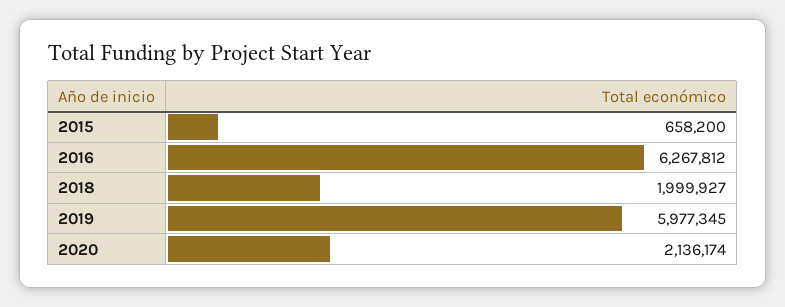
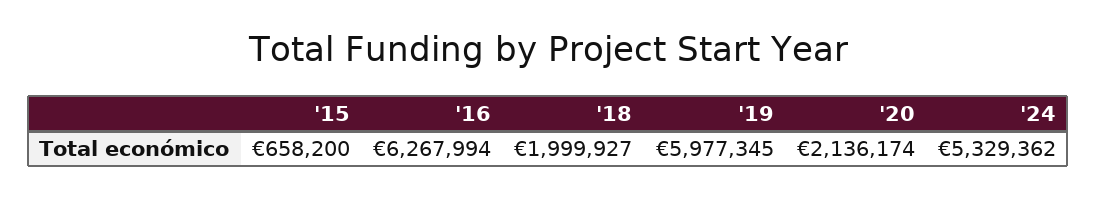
2016: 6267812 -> 6267994
'24: none -> 5329362

